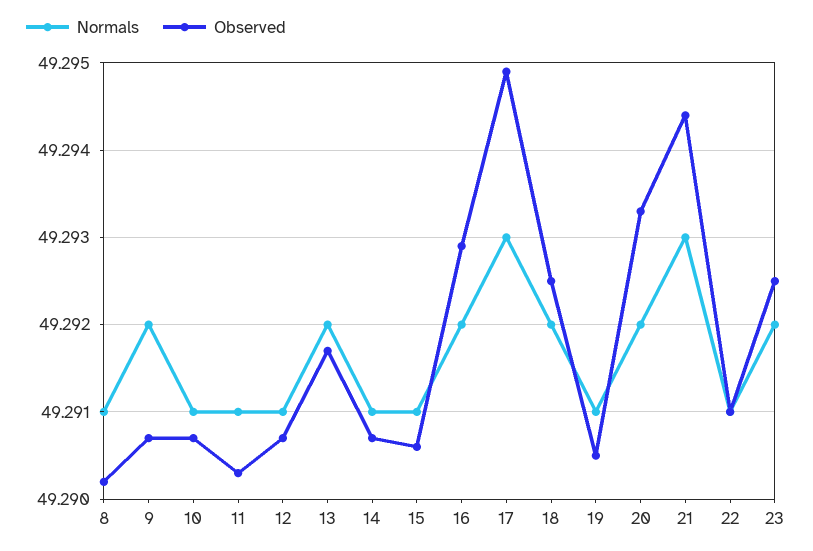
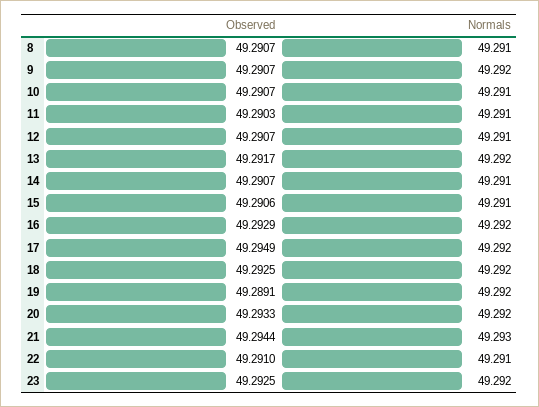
Observed, 8: 49.2902 -> 49.2907
Normals, 17: 49.293 -> 49.292
Normals, 19: 49.291 -> 49.292
Observed, 19: 49.2905 -> 49.2891

